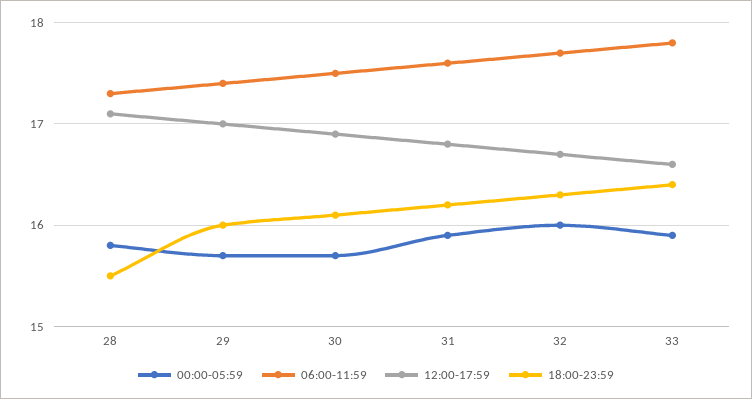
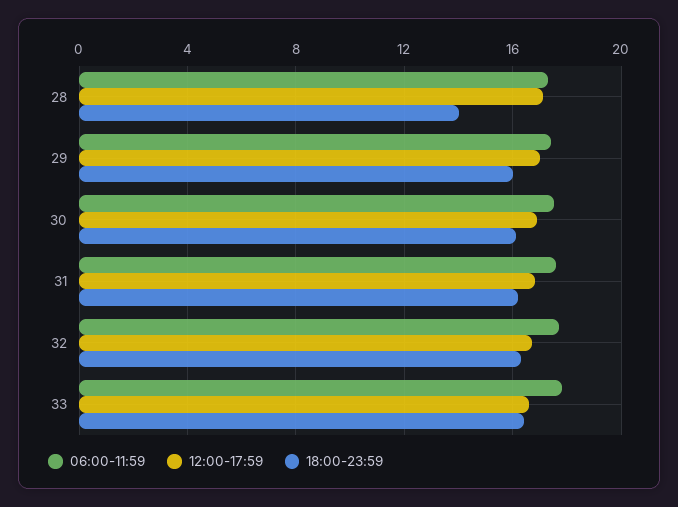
00:00-05:59, 28: 15.8 -> none
18:00-23:59, 28: 15.5 -> 14
00:00-05:59, 29: 15.7 -> none
00:00-05:59, 30: 15.7 -> none
00:00-05:59, 31: 15.9 -> none
00:00-05:59, 32: 16 -> none
00:00-05:59, 33: 15.9 -> none

